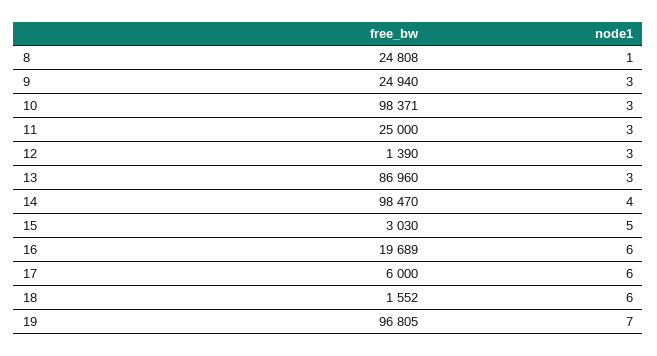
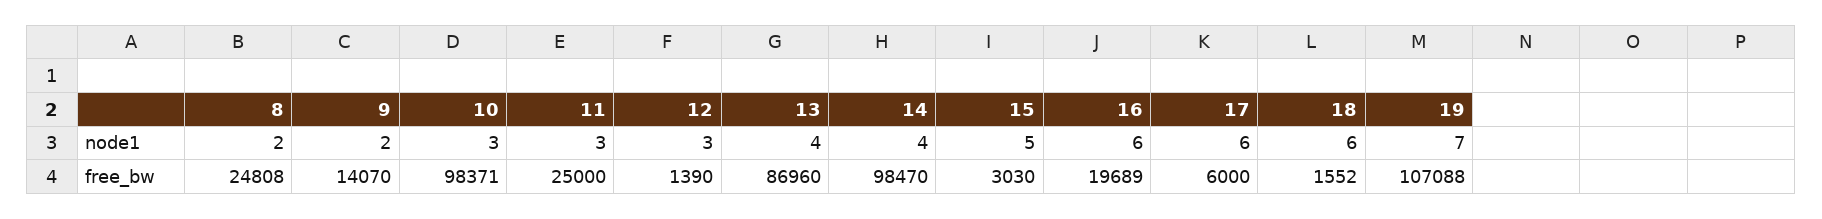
node1, 8: 1 -> 2
free_bw, 9: 24940 -> 14070
node1, 9: 3 -> 2
node1, 13: 3 -> 4
free_bw, 19: 96805 -> 107088

